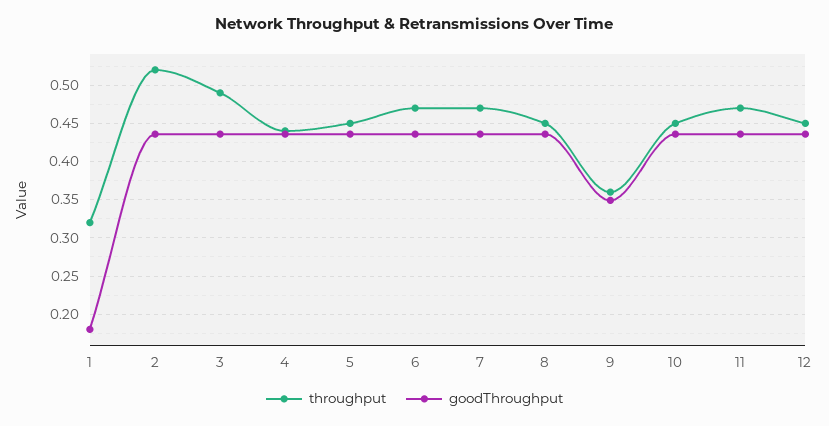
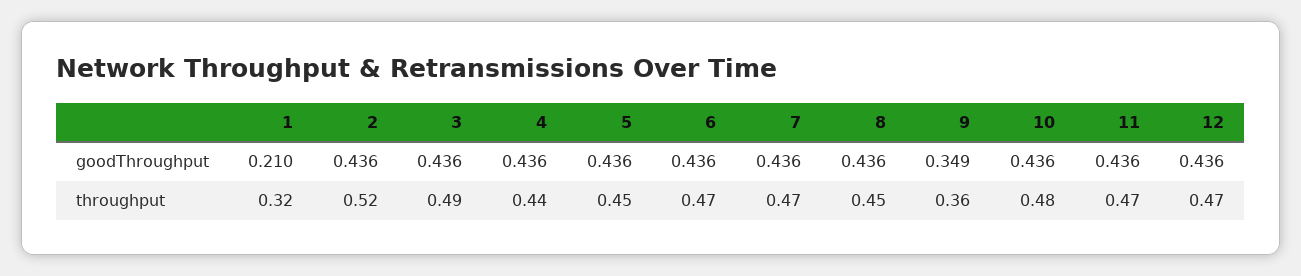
goodThroughput, 1: 0.18 -> 0.21
throughput, 10: 0.45 -> 0.48
throughput, 12: 0.45 -> 0.47

